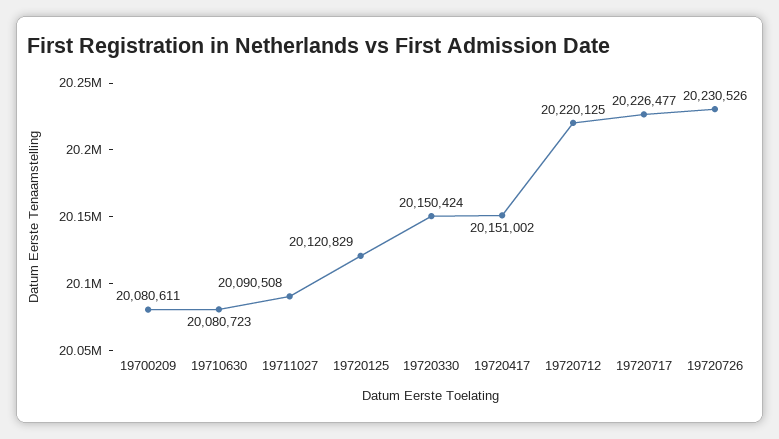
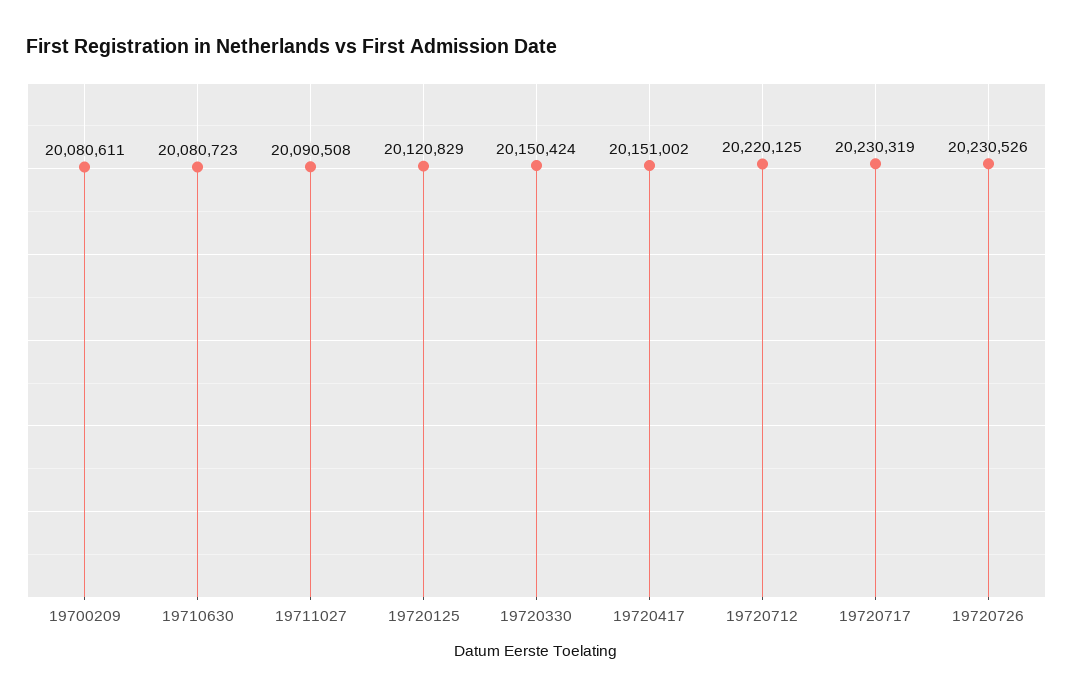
19720717: 20226477 -> 20230319

